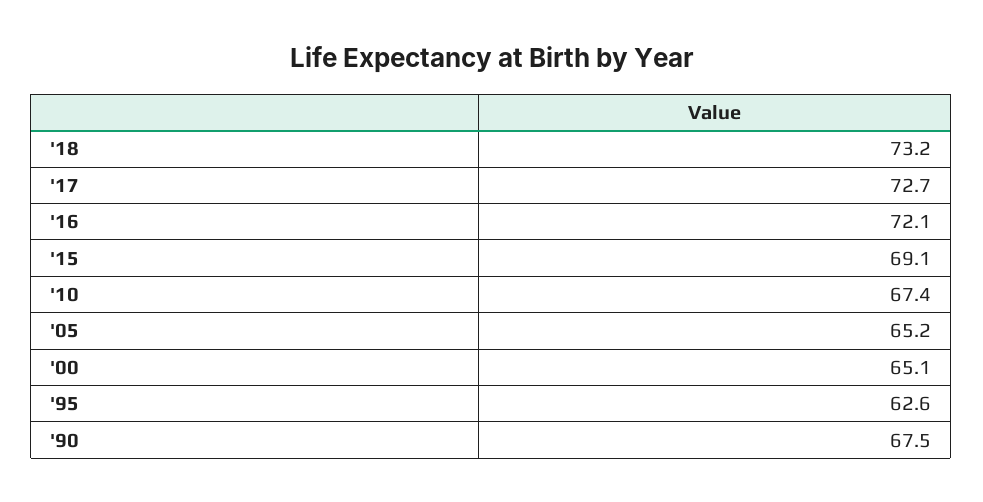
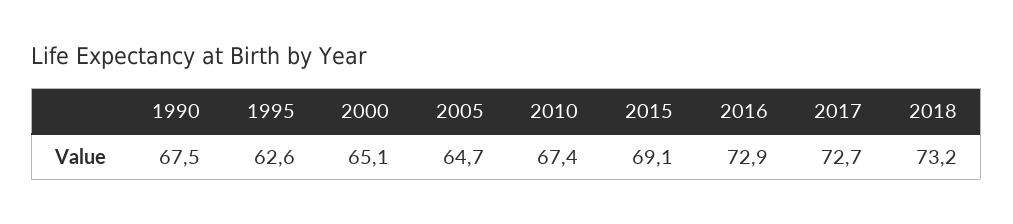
'16: 72.1 -> 72.9
'05: 65.2 -> 64.7

